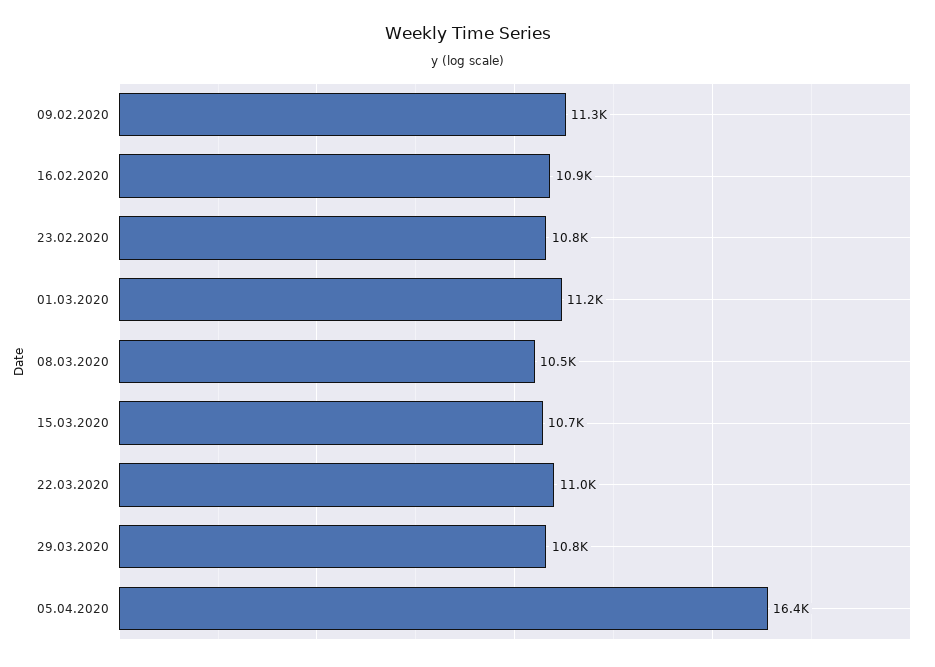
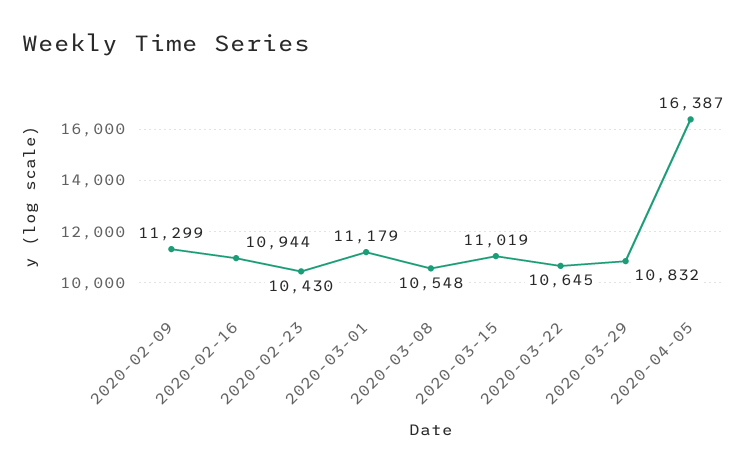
23.02.2020: 10800 -> 10430
15.03.2020: 10700 -> 11019
22.03.2020: 11000 -> 10645

